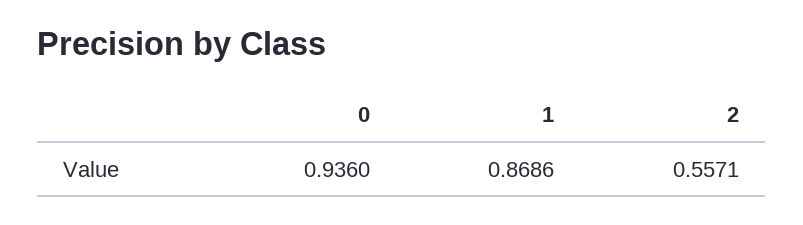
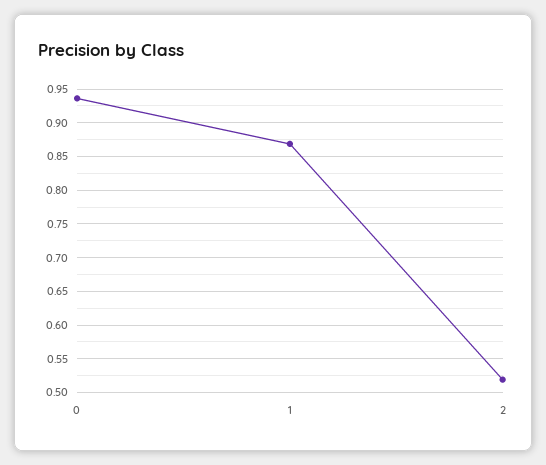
2: 0.5571 -> 0.52

